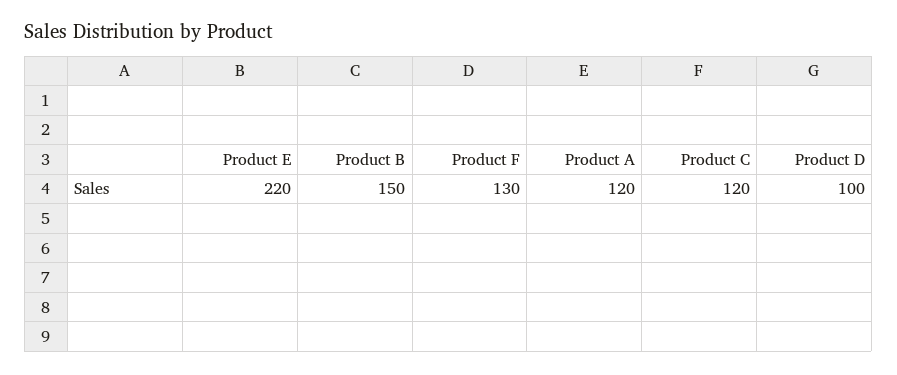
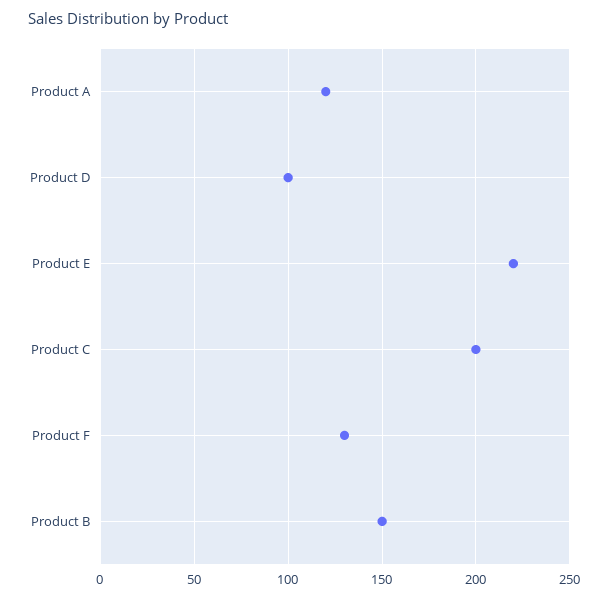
Product C: 120 -> 200

